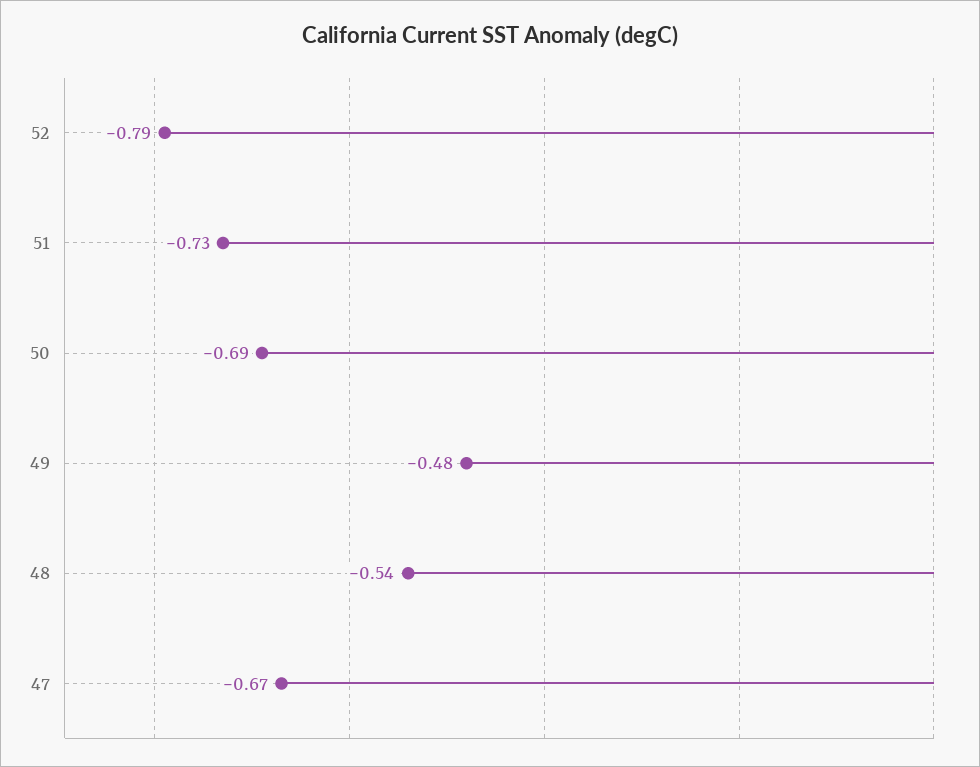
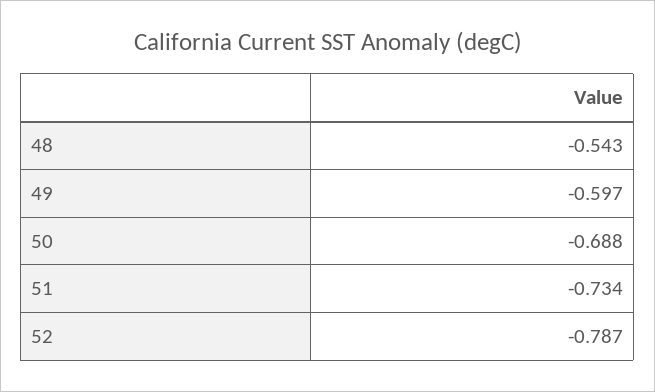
49: -0.48 -> -0.597
47: -0.67 -> none

